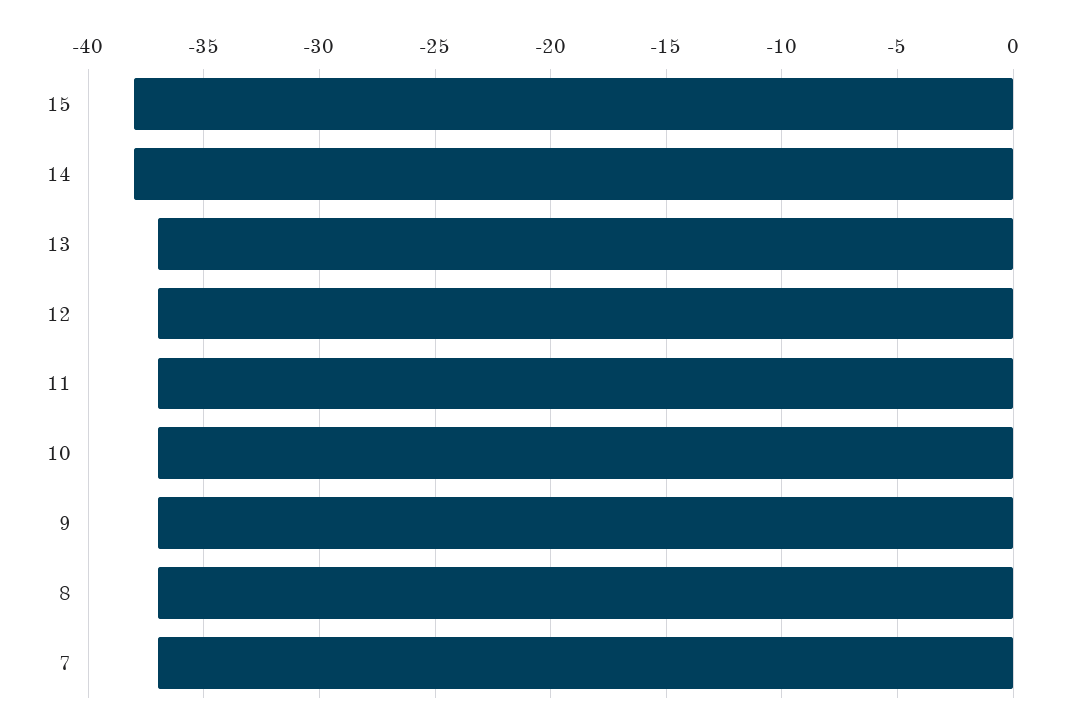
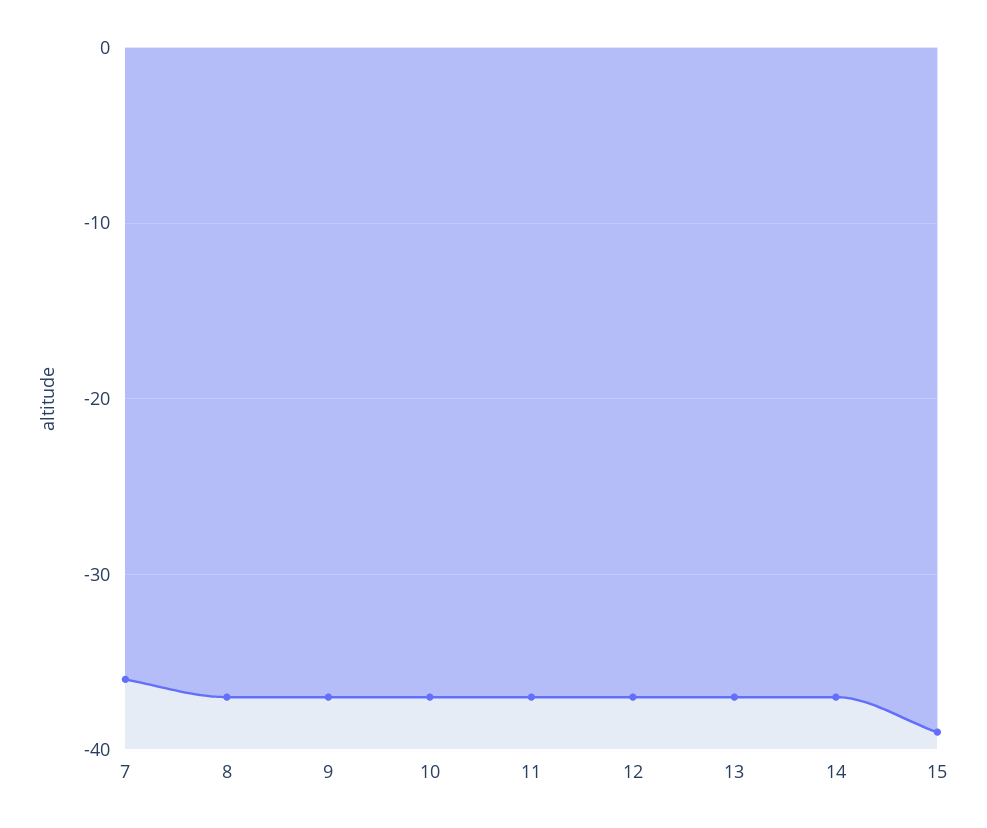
15: -38 -> -39
14: -38 -> -37
7: -37 -> -36

